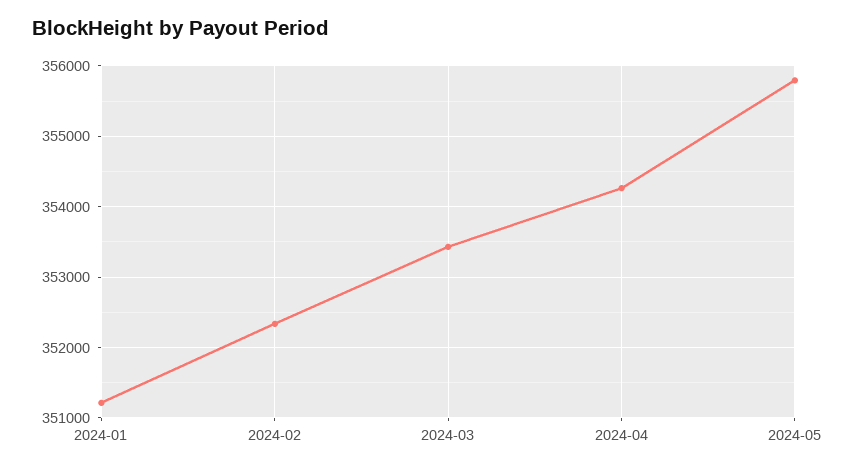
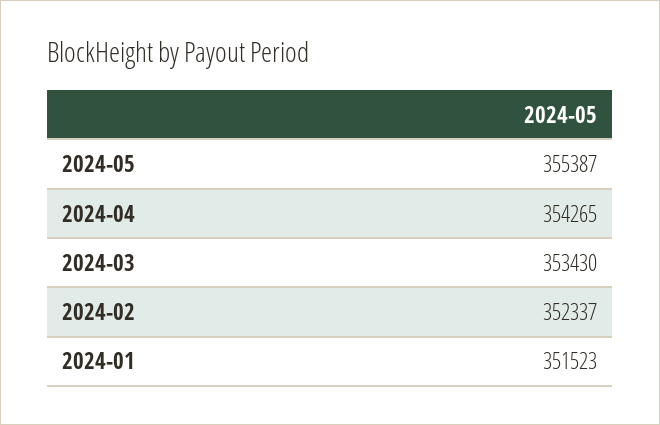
2024-01: 351200 -> 351523
2024-05: 355800 -> 355387

